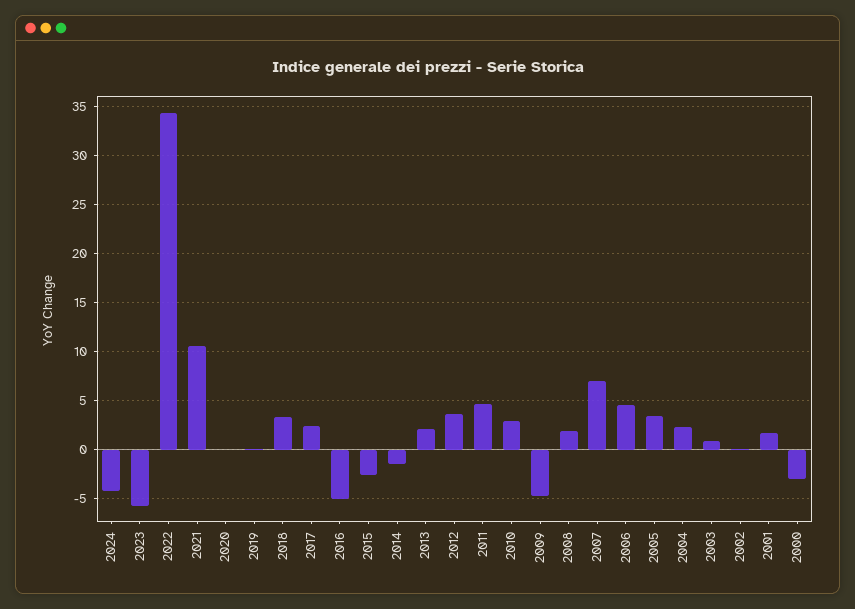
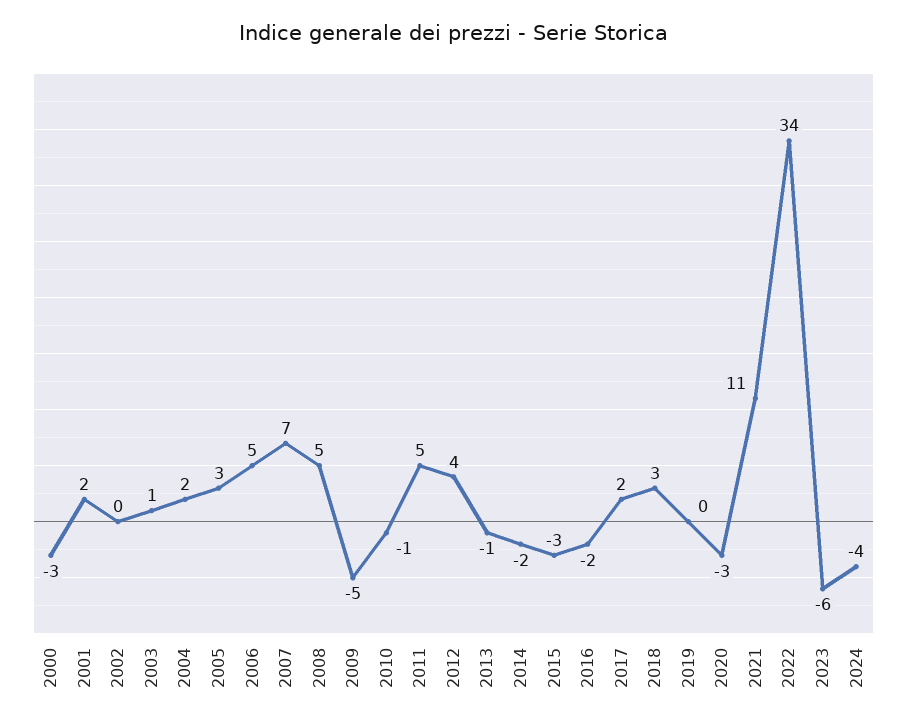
2020: 0 -> -3
2016: -5 -> -2
2013: 2 -> -1
2010: 3 -> -1
2008: 2 -> 5

